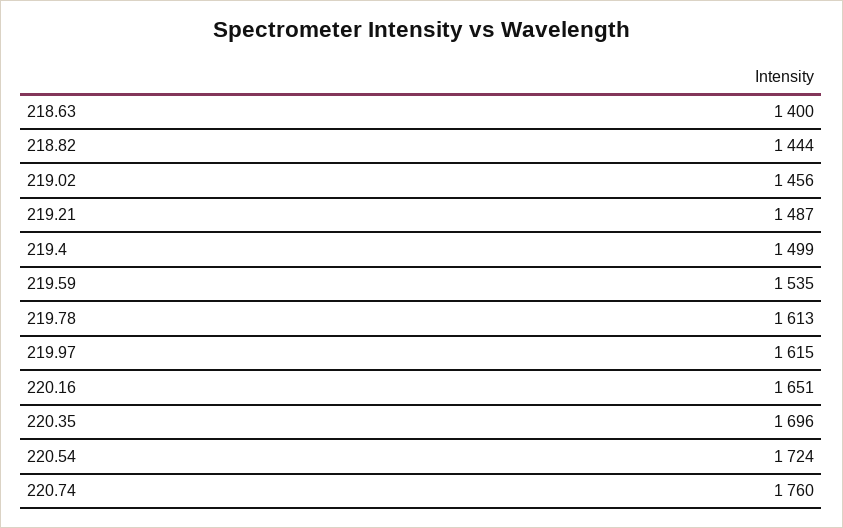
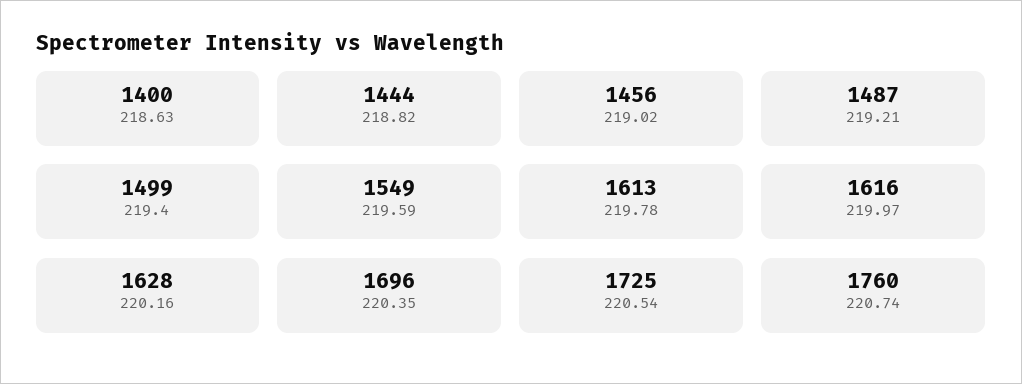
219.59: 1535 -> 1549
219.97: 1615 -> 1616
220.16: 1651 -> 1628
220.54: 1724 -> 1725

